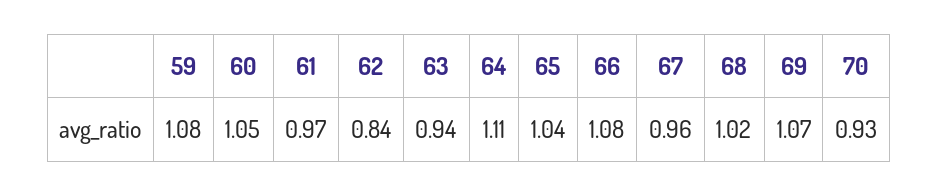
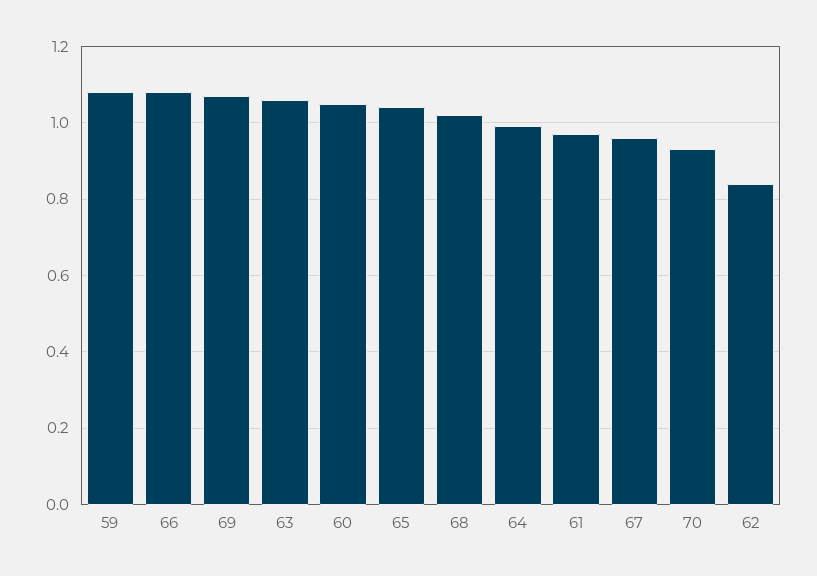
63: 0.94 -> 1.05
64: 1.11 -> 1

